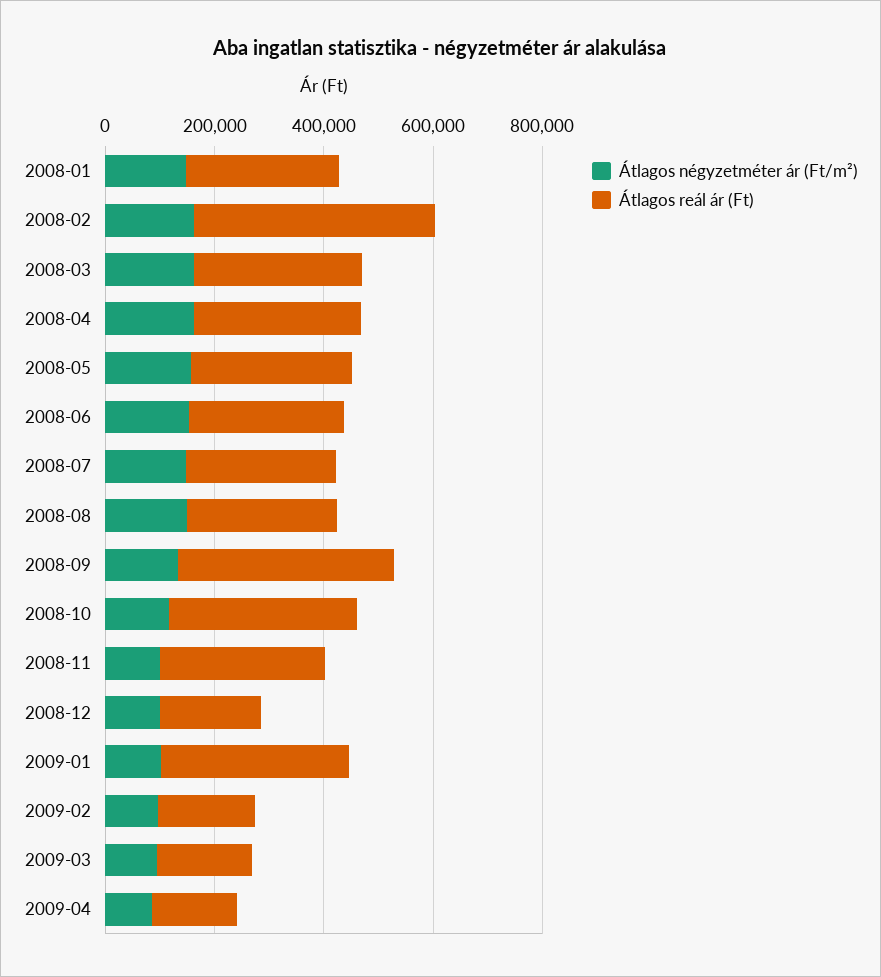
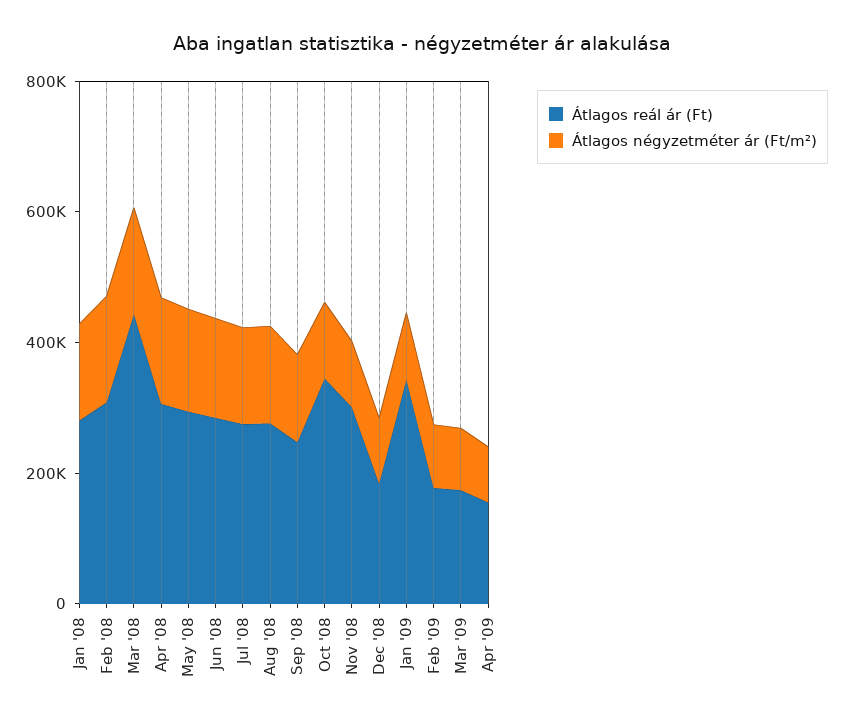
Átlagos reál ár (Ft), 2008-02: 450000 -> 300000
Átlagos reál ár (Ft), 2008-03: 300000 -> 450000
Átlagos reál ár (Ft), 2008-09: 400000 -> 250000

